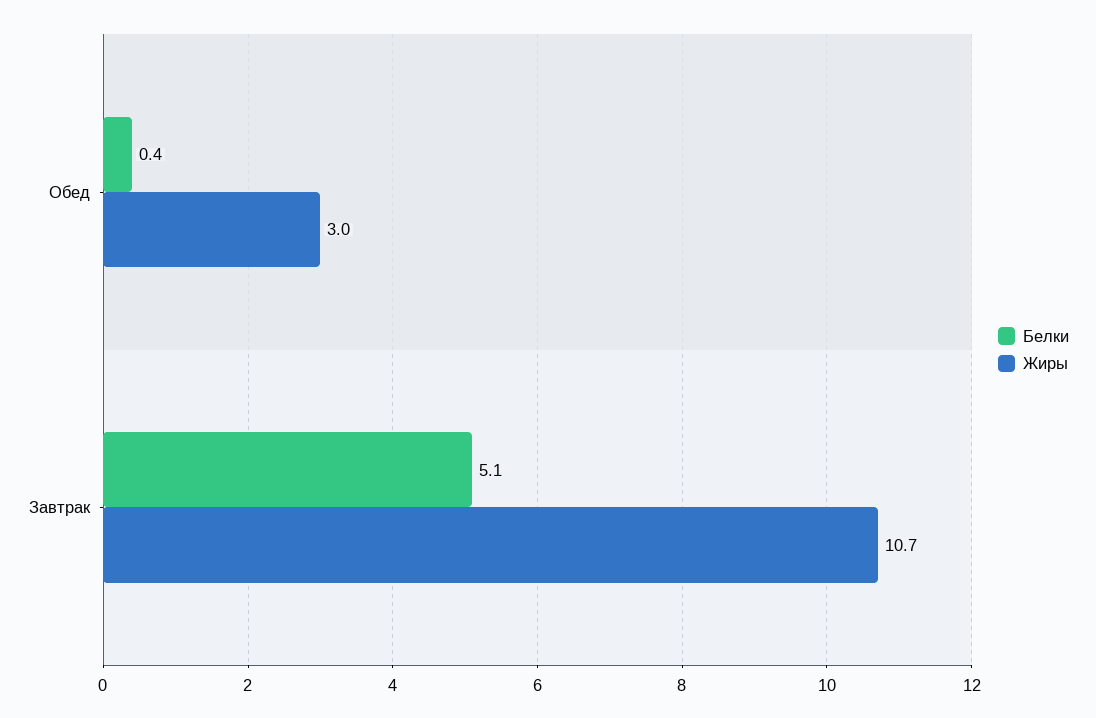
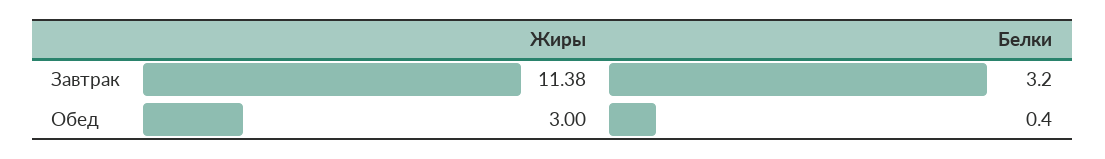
Белки, Завтрак: 5.1 -> 3.2
Жиры, Завтрак: 10.7 -> 11.38

